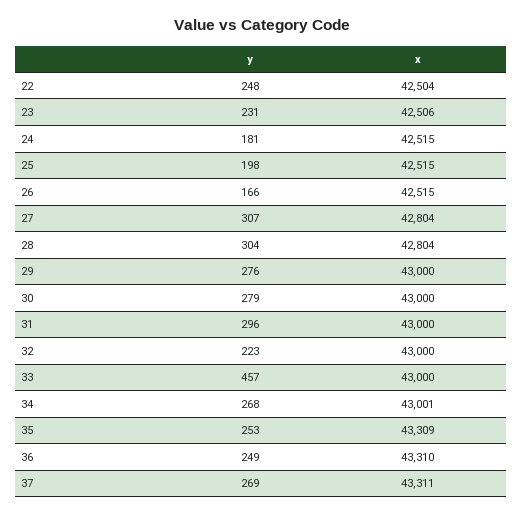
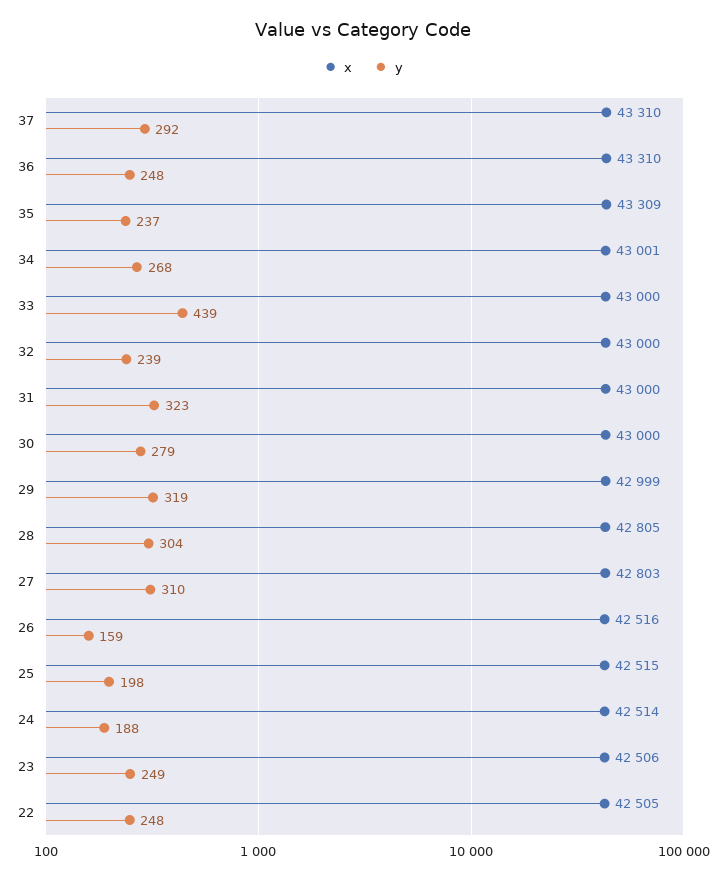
x, 22: 42504 -> 42505
y, 23: 231 -> 249
y, 24: 181 -> 188
x, 24: 42515 -> 42514
y, 26: 166 -> 159
x, 26: 42515 -> 42516
y, 27: 307 -> 310
x, 27: 42804 -> 42803
x, 28: 42804 -> 42805
y, 29: 276 -> 319
x, 29: 43000 -> 42999
y, 31: 296 -> 323
y, 32: 223 -> 239
y, 33: 457 -> 439
y, 35: 253 -> 237
y, 36: 249 -> 248
y, 37: 269 -> 292
x, 37: 43311 -> 43310

